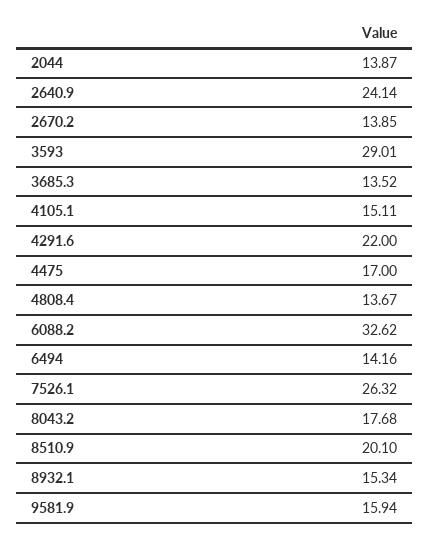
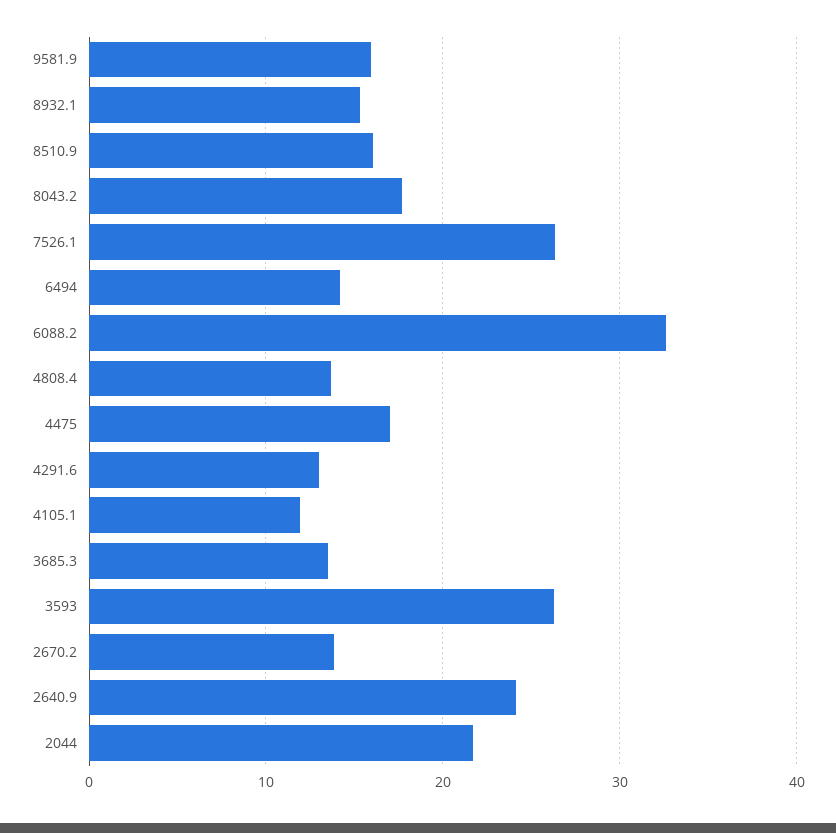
2044: 13.87 -> 22
3593: 29.01 -> 26
4105.1: 15.11 -> 12
4291.6: 22 -> 13
8510.9: 20.1 -> 16

